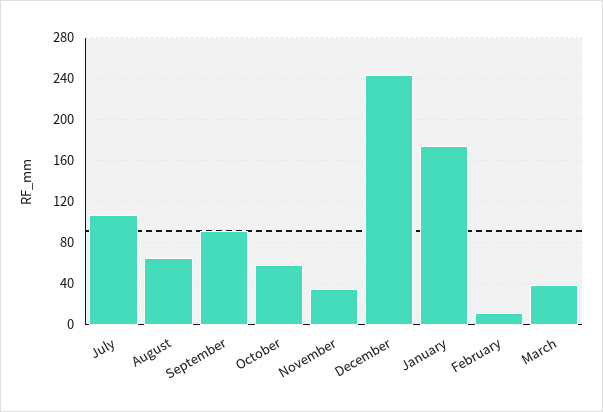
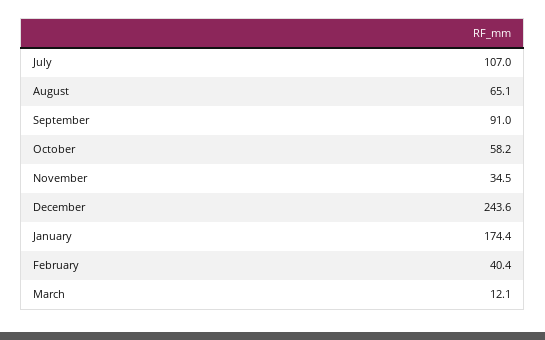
February: 10 -> 40.4
March: 40 -> 12.1

